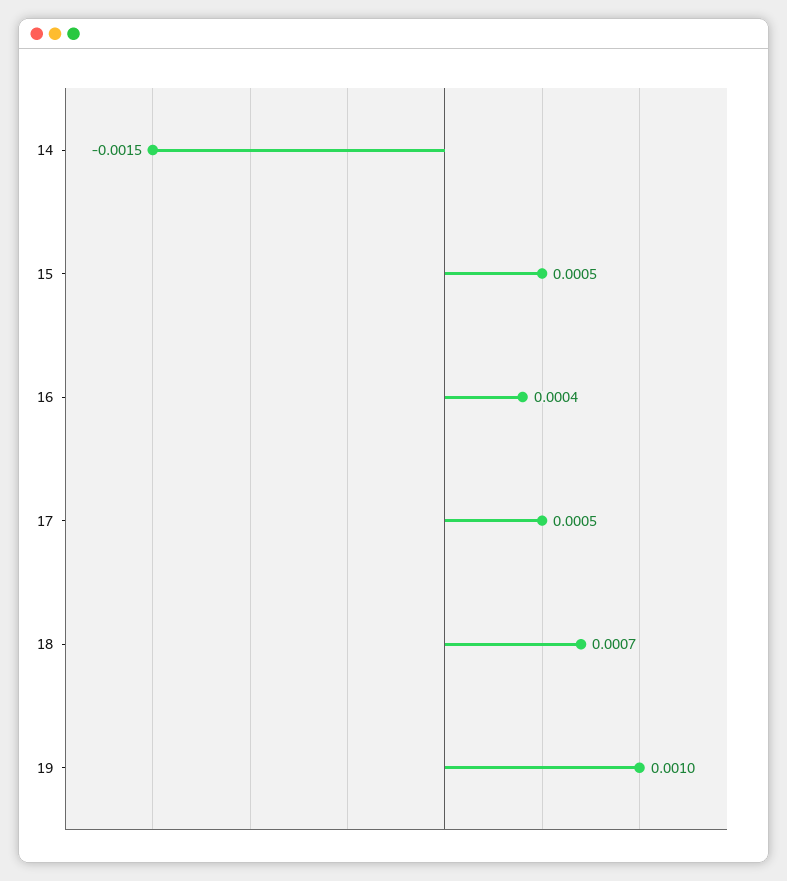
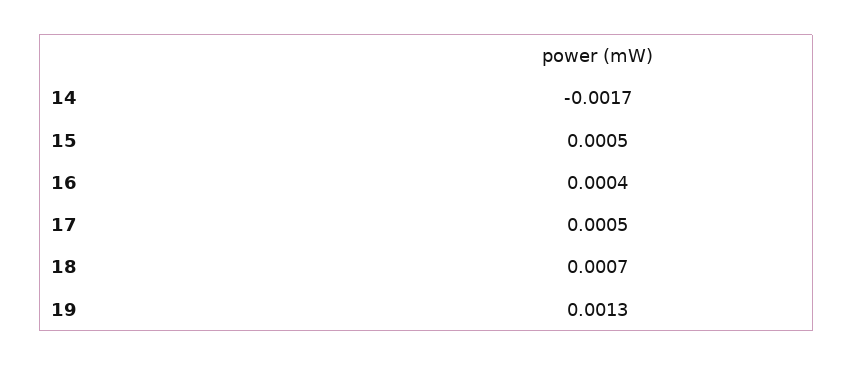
14: -0.0015 -> -0.0017
19: 0.001 -> 0.0013

